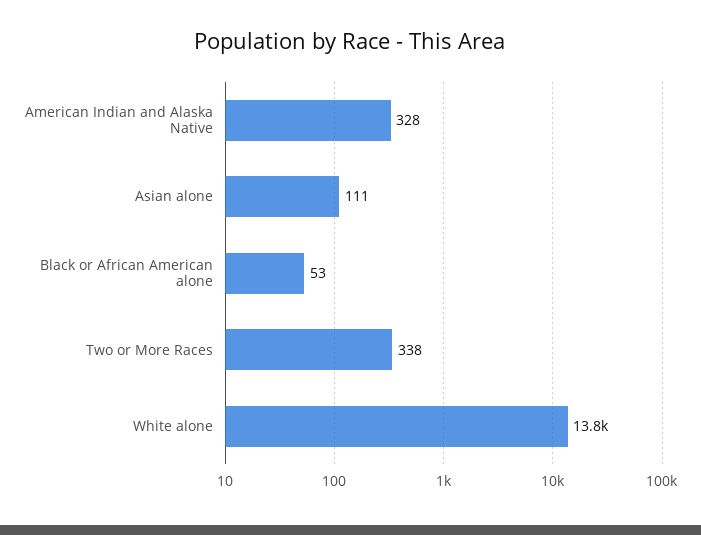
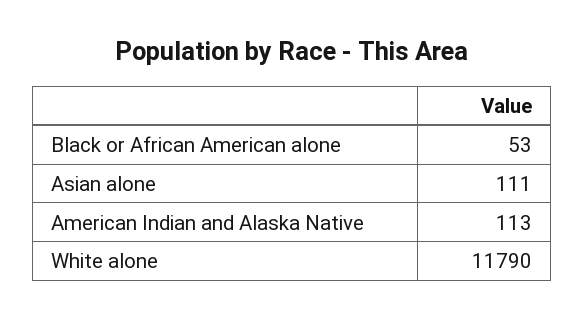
American Indian and Alaska Native: 328 -> 113
Two or More Races: 338 -> none
White alone: 13800 -> 11790

